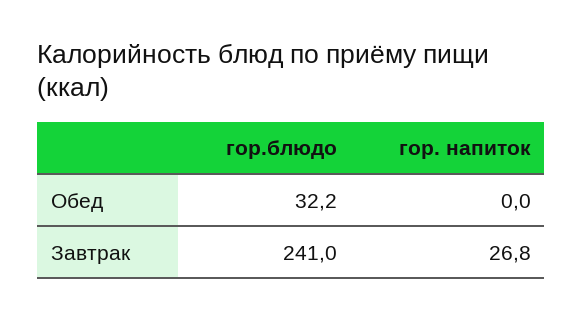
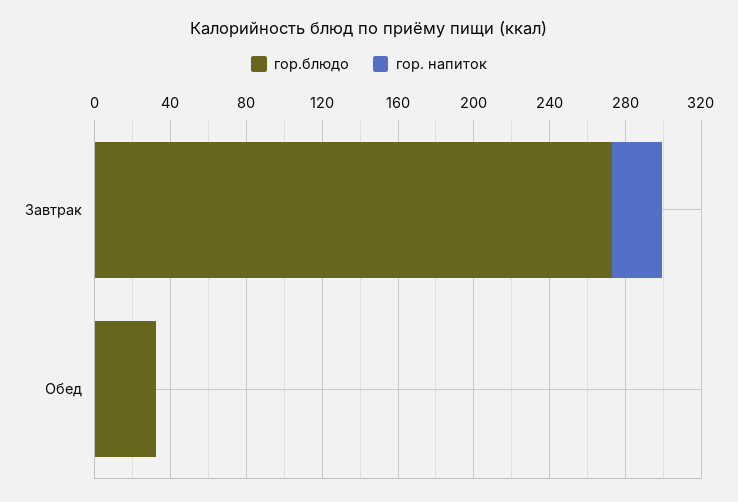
гор.блюдо, Завтрак: 241 -> 270

